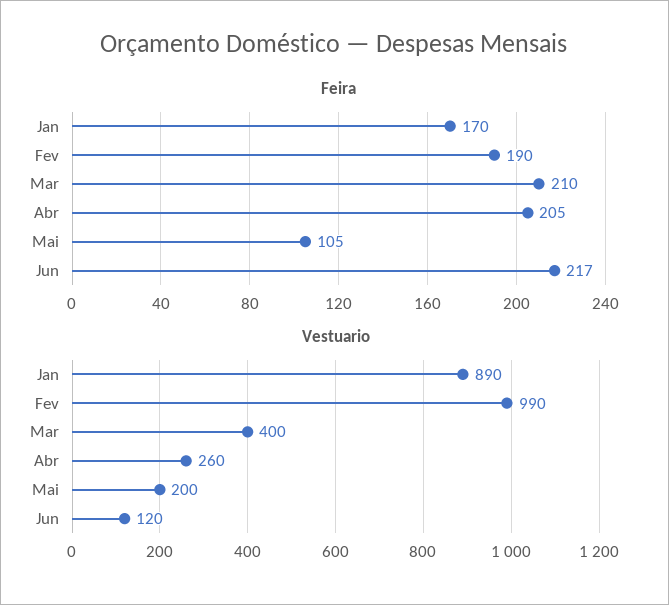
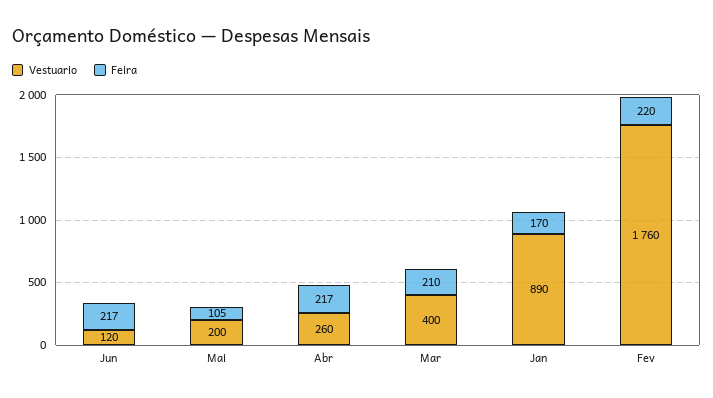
Feira, Fev: 190 -> 220
Feira, Abr: 205 -> 217
Vestuario, Fev: 990 -> 1760

